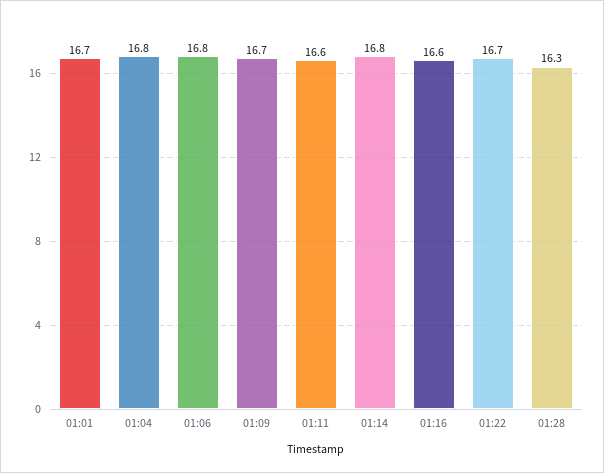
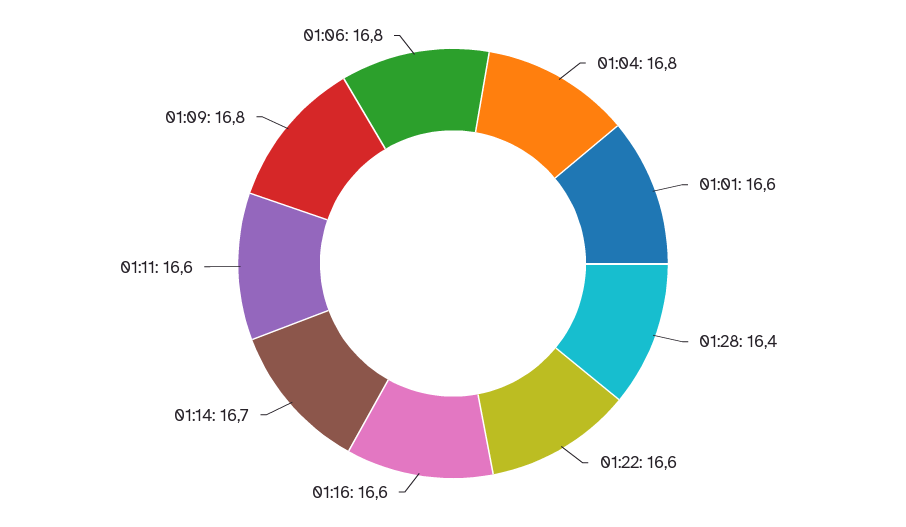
01:01: 16.7 -> 16.6
01:09: 16.7 -> 16.8
01:14: 16.8 -> 16.7
01:22: 16.7 -> 16.6
01:28: 16.3 -> 16.4

